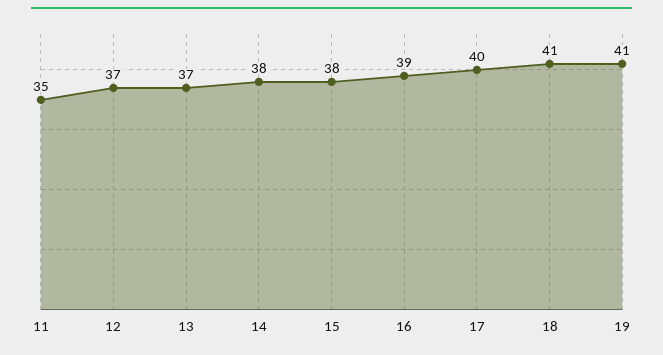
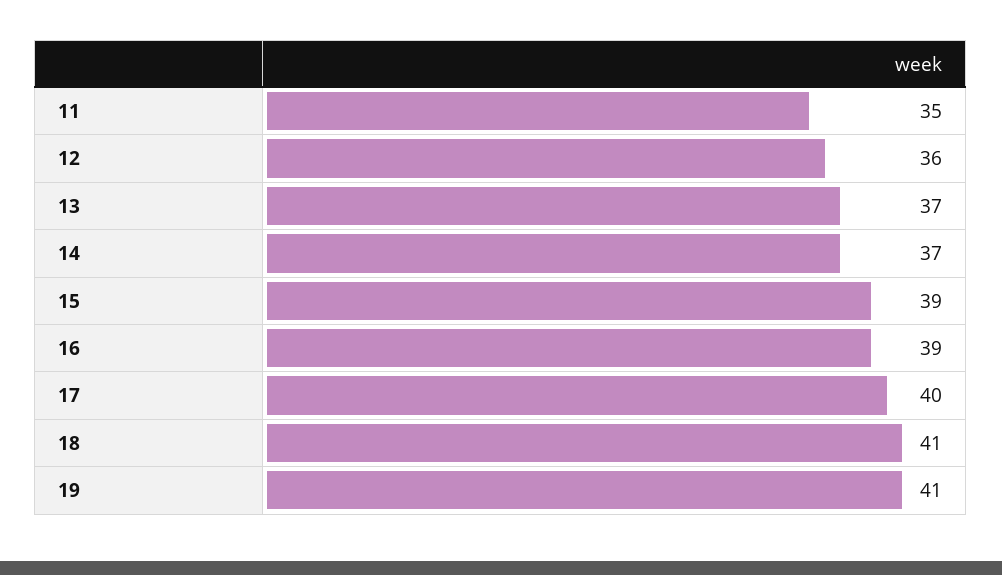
12: 37 -> 36
14: 38 -> 37
15: 38 -> 39

